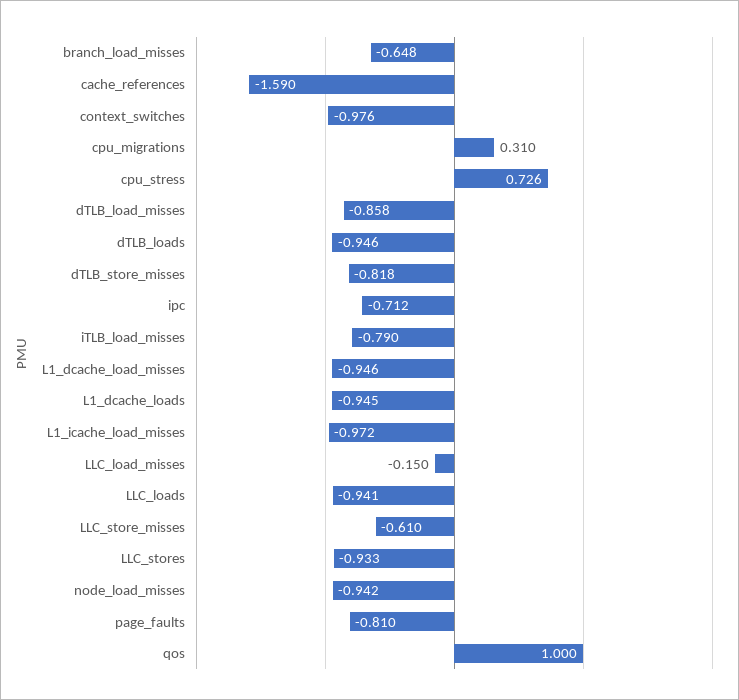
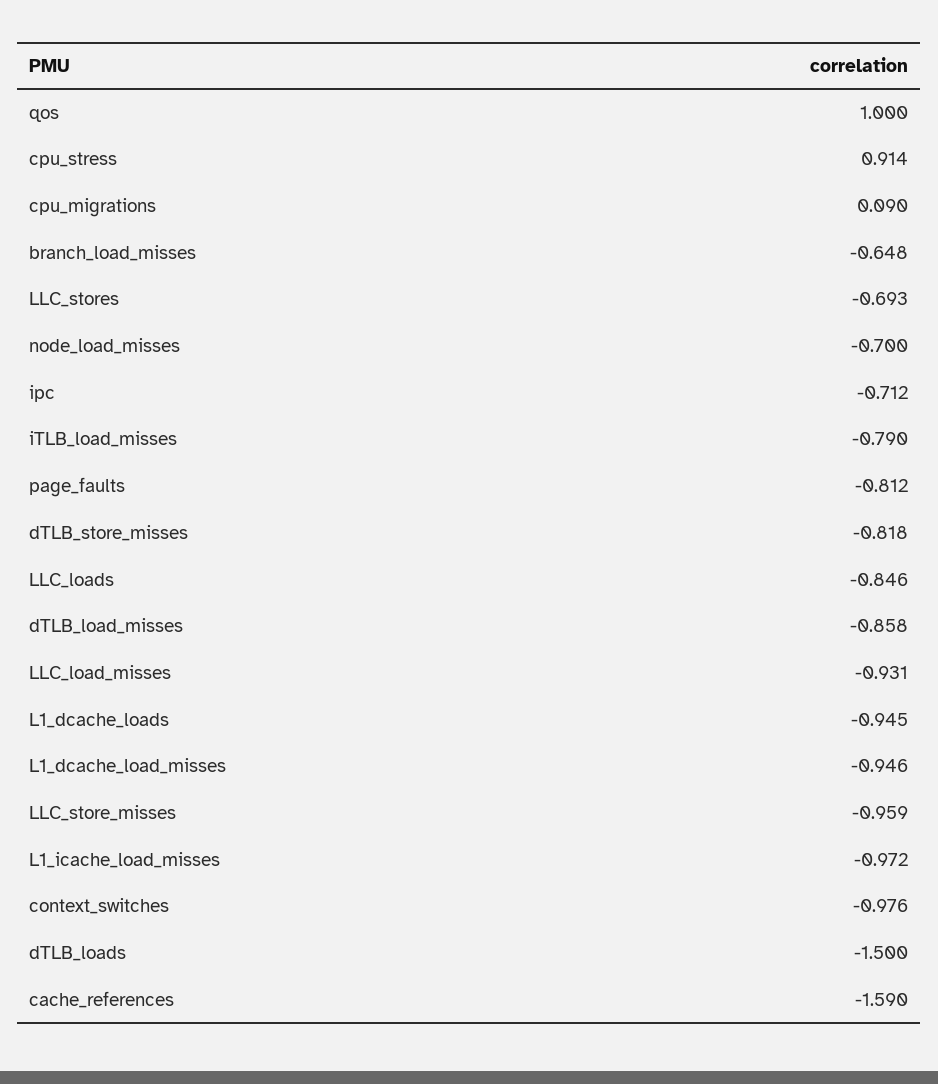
cpu_migrations: 0.31 -> 0.09
cpu_stress: 0.726 -> 0.914
dTLB_loads: -0.946 -> -1.5
LLC_load_misses: -0.15 -> -0.931
LLC_loads: -0.941 -> -0.846
LLC_store_misses: -0.61 -> -0.959
LLC_stores: -0.933 -> -0.693
node_load_misses: -0.942 -> -0.7
page_faults: -0.81 -> -0.812

